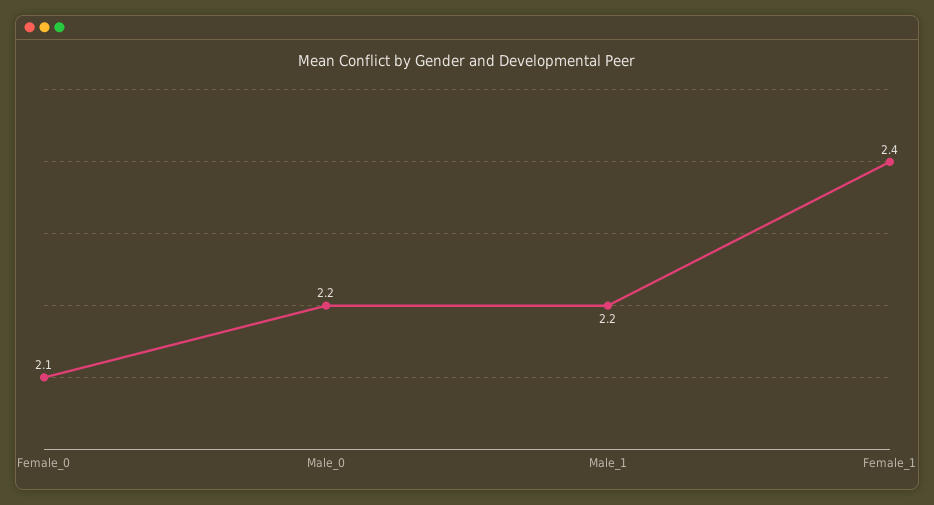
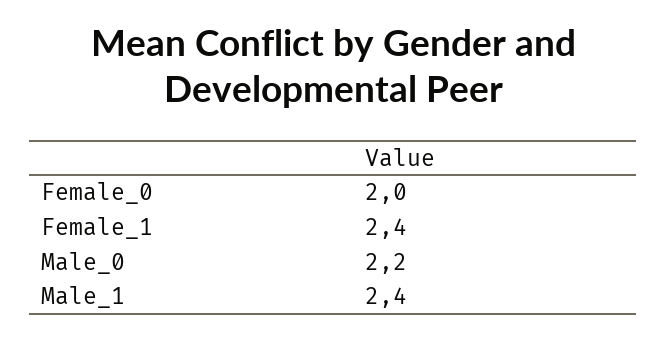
Female_0: 2.1 -> 2
Male_1: 2.2 -> 2.4

